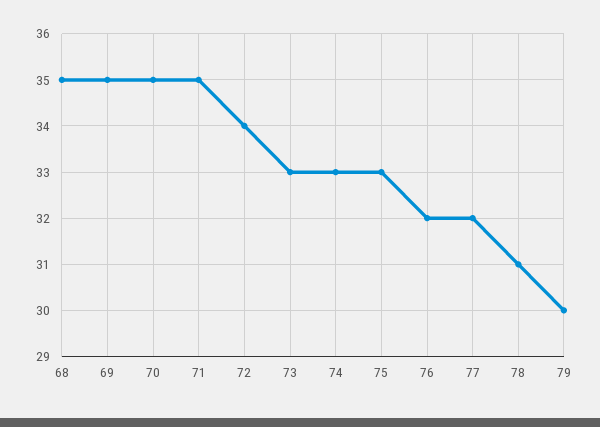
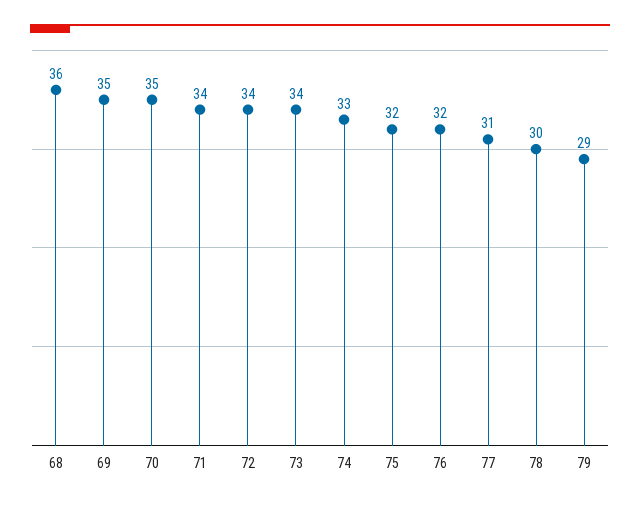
68: 35 -> 36
71: 35 -> 34
73: 33 -> 34
75: 33 -> 32
77: 32 -> 31
78: 31 -> 30
79: 30 -> 29

